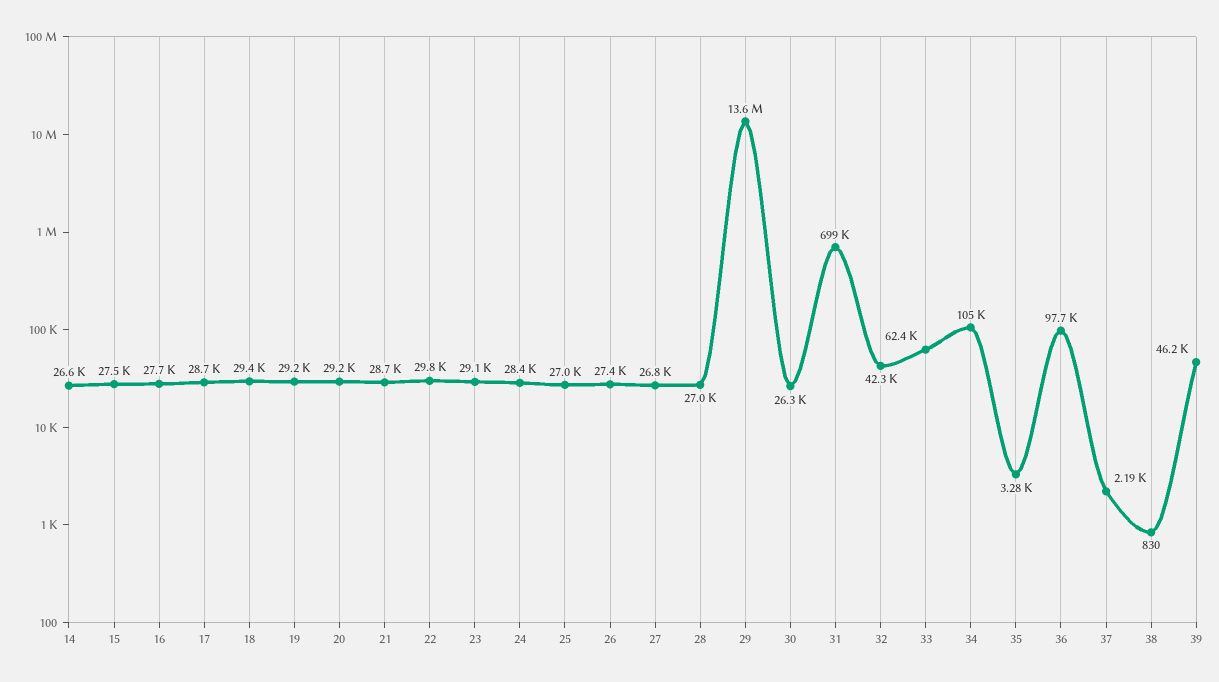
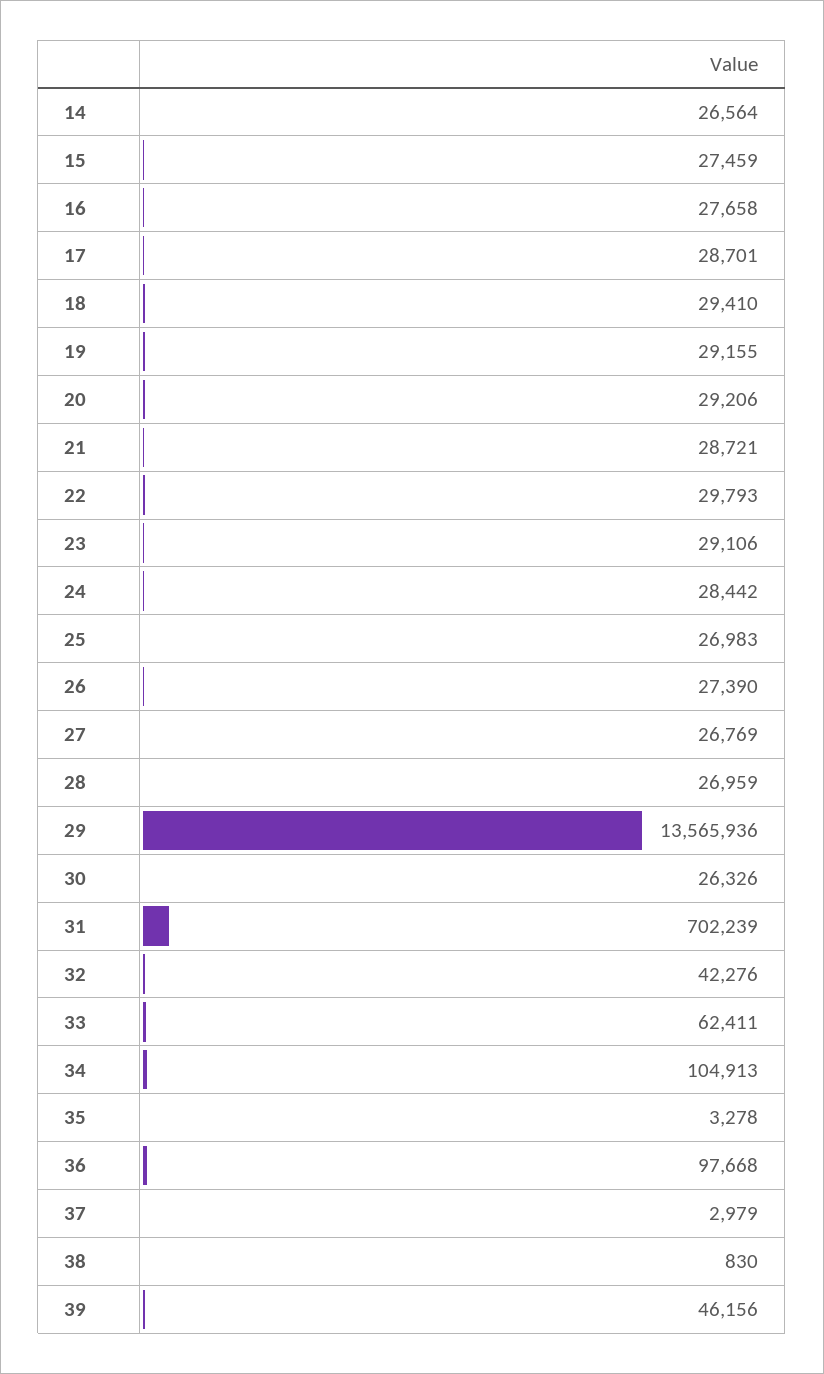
31: 699000 -> 702239
37: 2190 -> 2979

